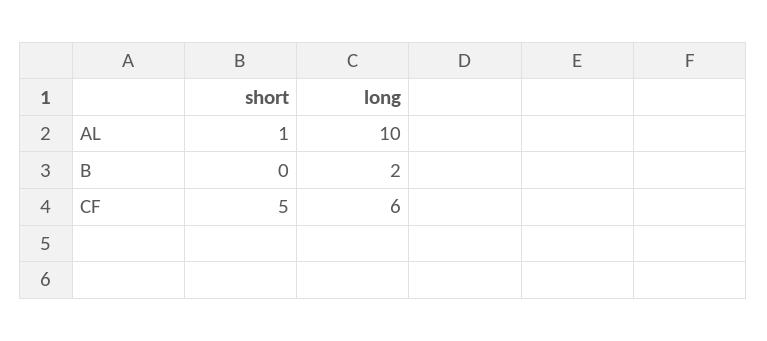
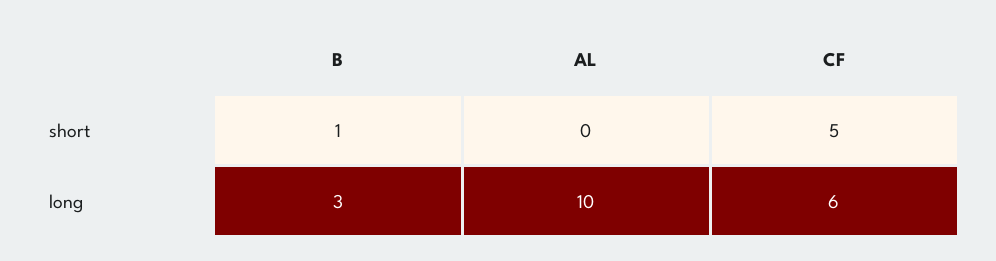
short, AL: 1 -> 0
short, B: 0 -> 1
long, B: 2 -> 3

